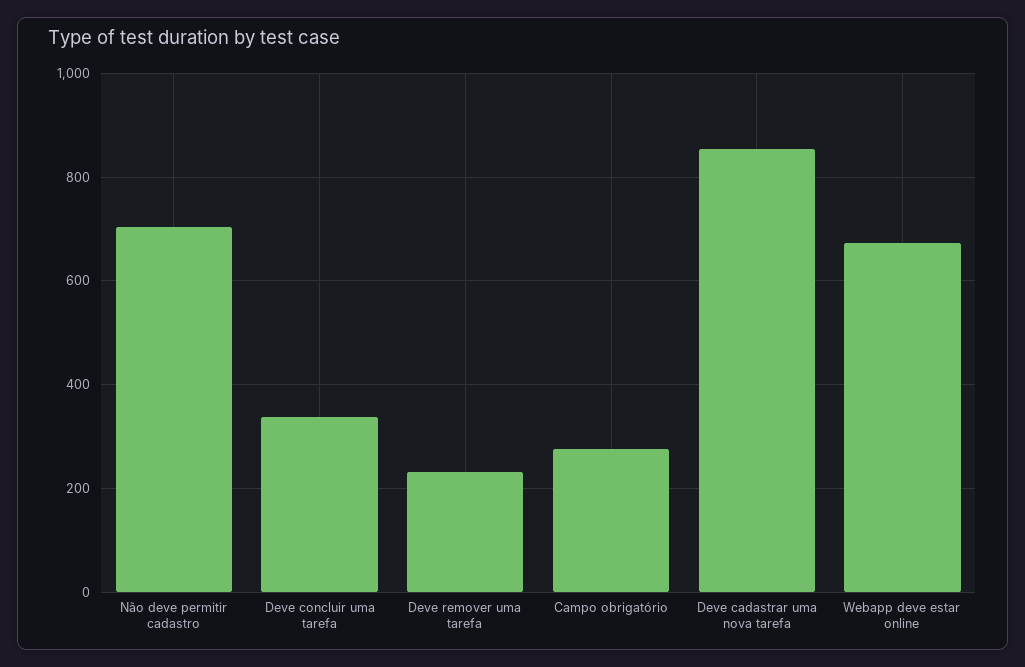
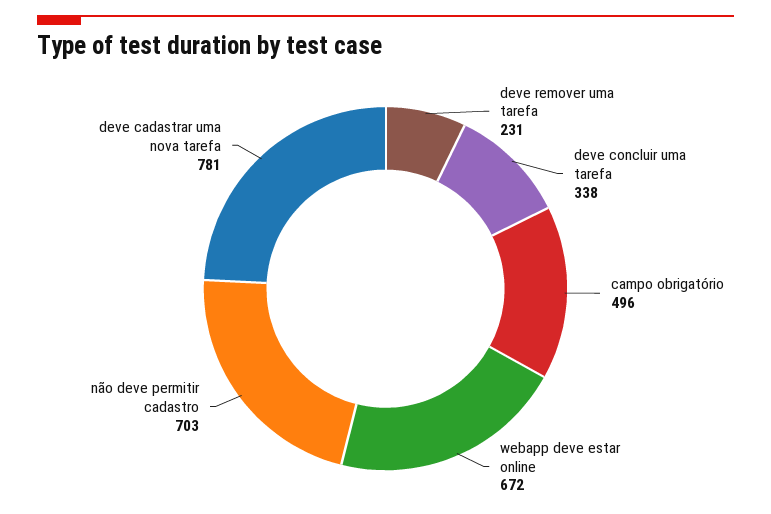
Campo obrigatório: 280 -> 496
Deve cadastrar uma nova tarefa: 860 -> 781

